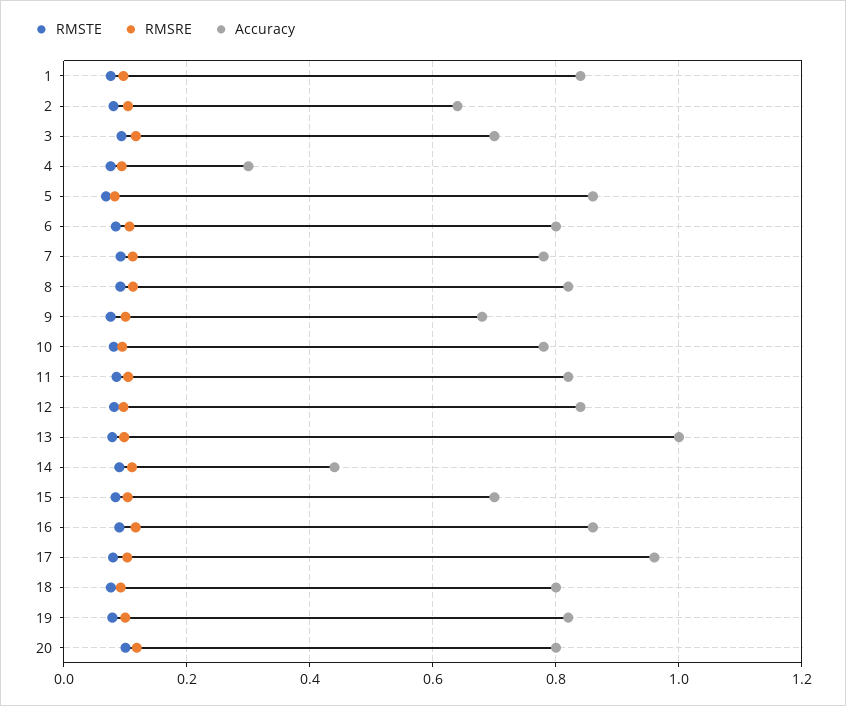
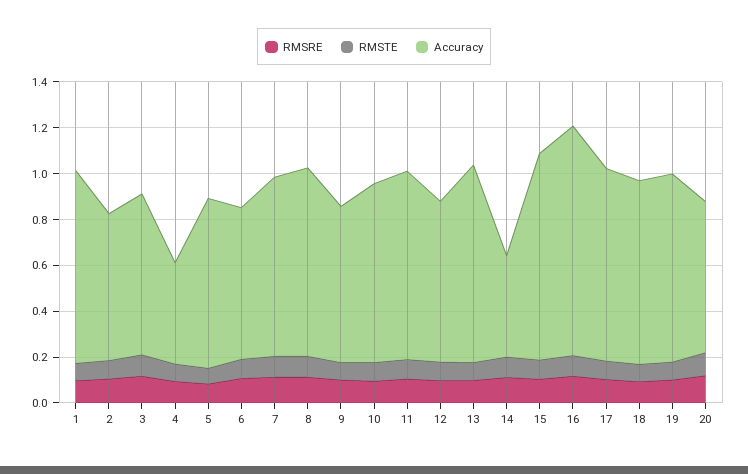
Accuracy, 4: 0.3 -> 0.45
Accuracy, 5: 0.86 -> 0.75
Accuracy, 6: 0.8 -> 0.65
Accuracy, 12: 0.84 -> 0.7
Accuracy, 13: 1 -> 0.85
Accuracy, 15: 0.7 -> 0.9
Accuracy, 16: 0.86 -> 1
Accuracy, 17: 0.96 -> 0.85
Accuracy, 20: 0.8 -> 0.65

